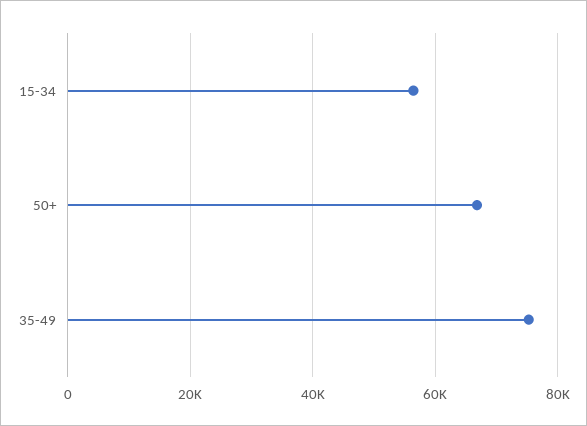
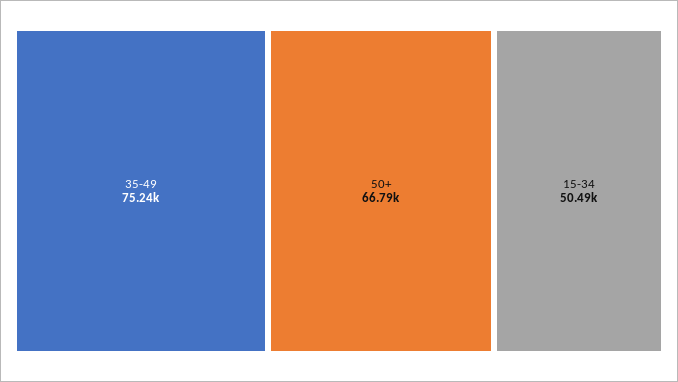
15-34: 56000 -> 50490

